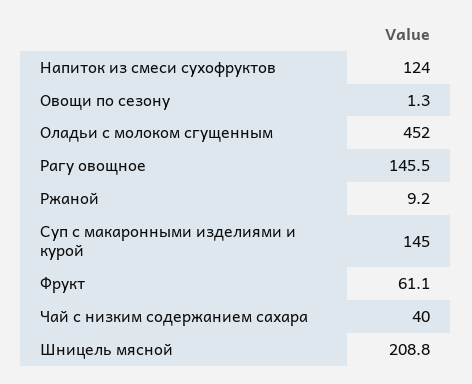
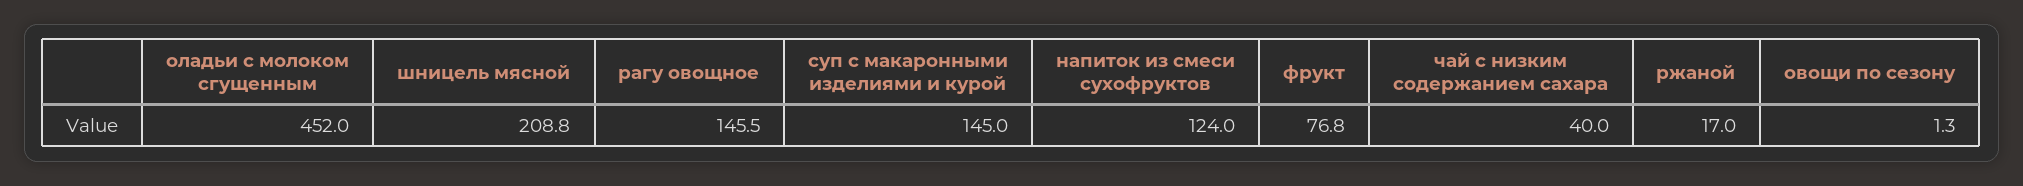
Ржаной: 9.2 -> 17
Фрукт: 61.1 -> 76.8

